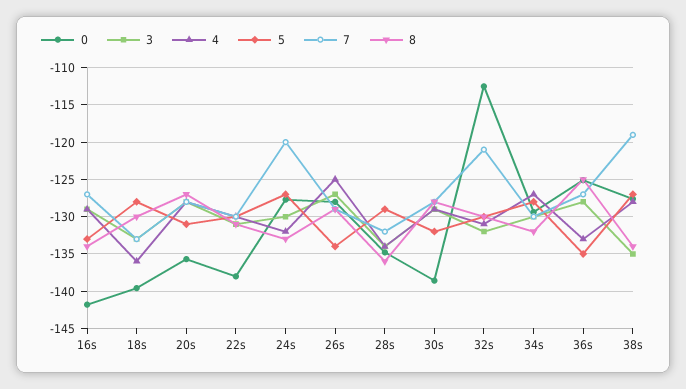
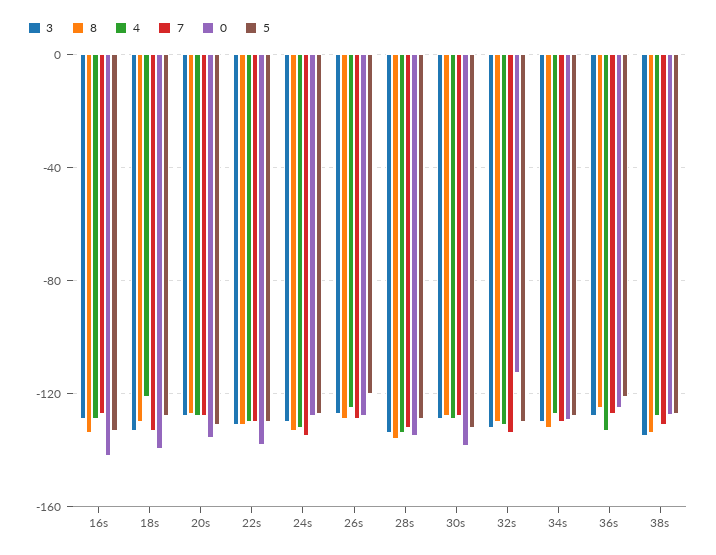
4, 18s: -136 -> -120
7, 24s: -120 -> -135
5, 26s: -134 -> -120
7, 32s: -121 -> -135
5, 36s: -135 -> -120
7, 38s: -119 -> -130

